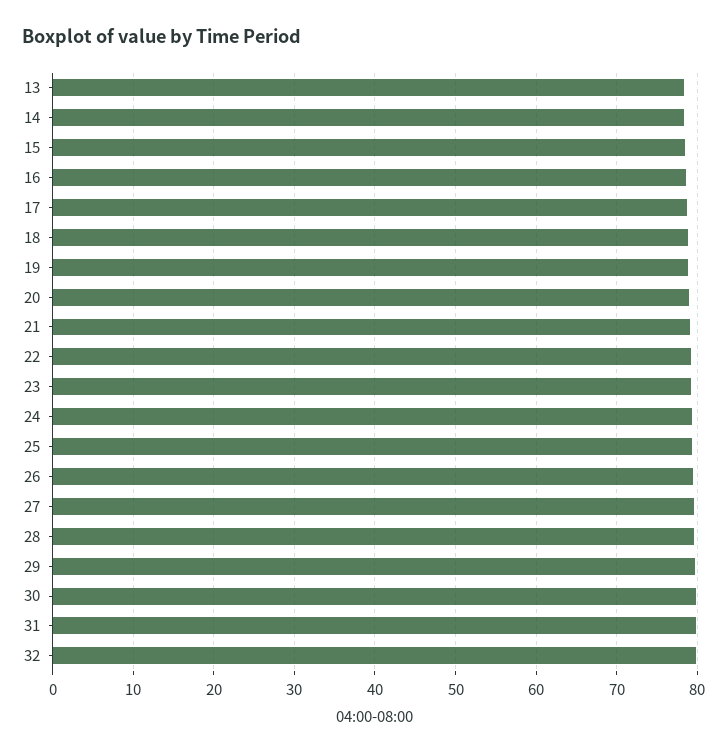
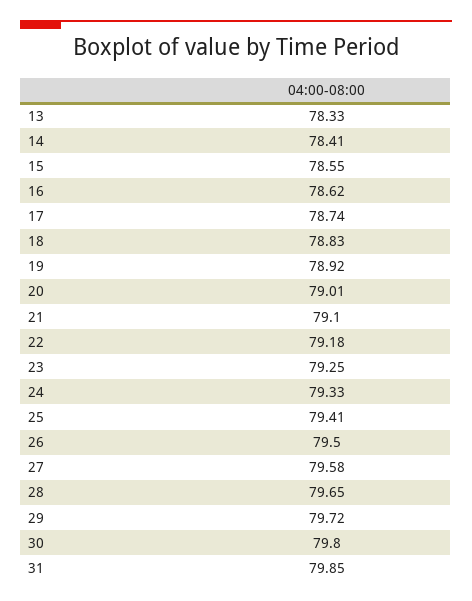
32: 80 -> none

